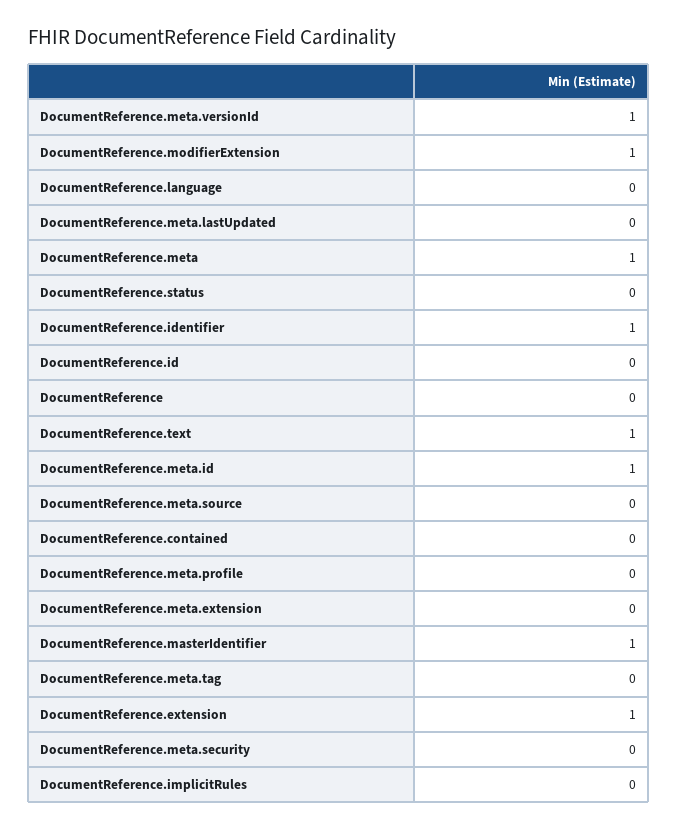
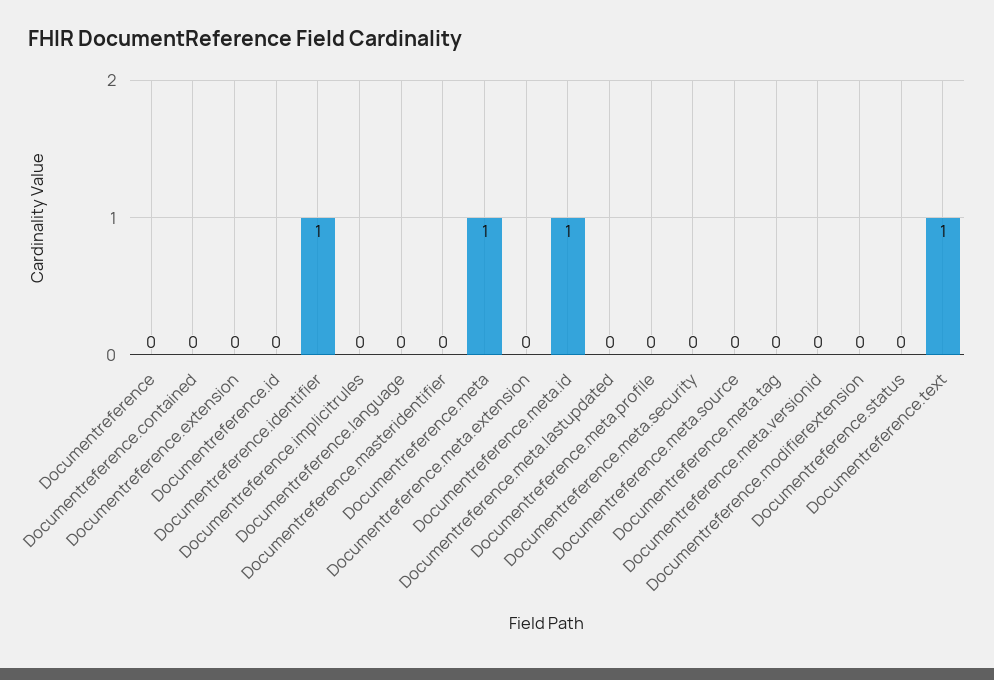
DocumentReference.meta.versionId: 1 -> 0
DocumentReference.modifierExtension: 1 -> 0
DocumentReference.masterIdentifier: 1 -> 0
DocumentReference.extension: 1 -> 0

